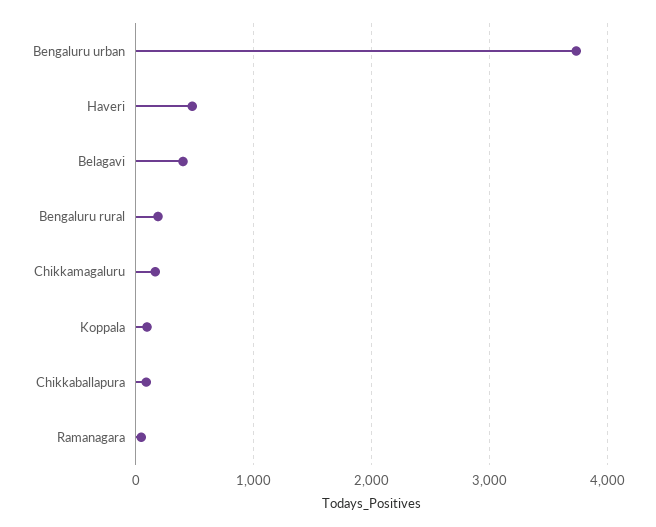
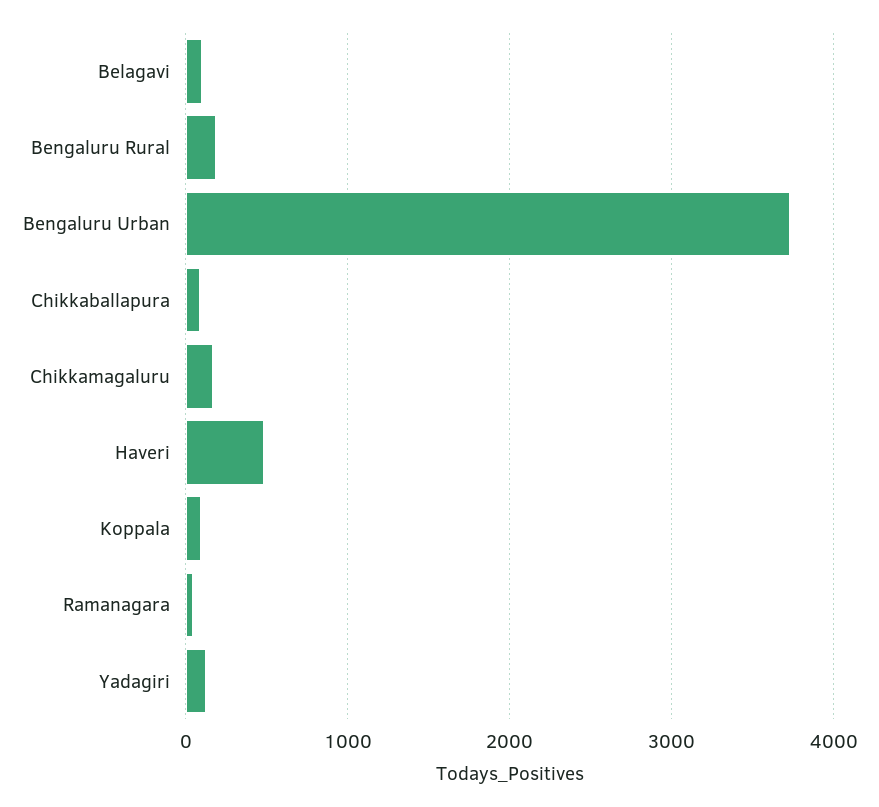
Belagavi: 400 -> 100
Yadagiri: none -> 100

